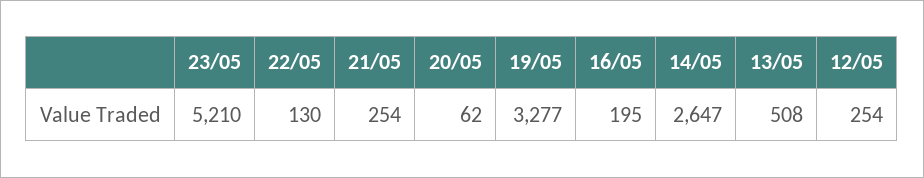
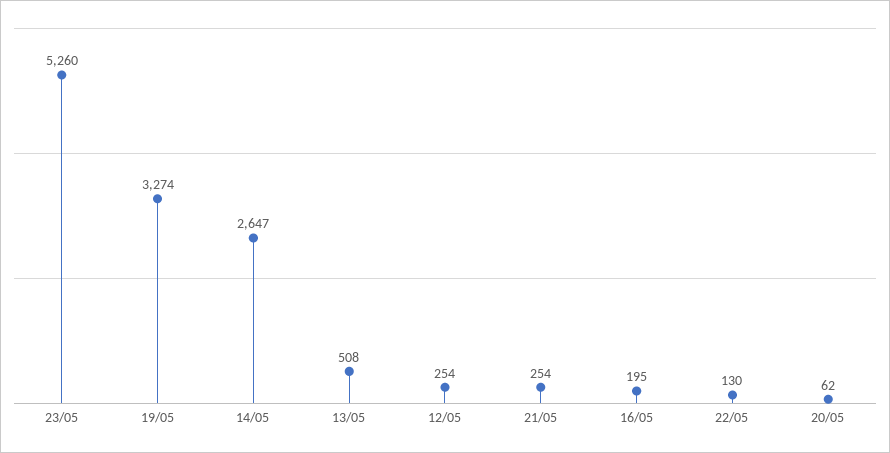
23/05: 5210 -> 5260
19/05: 3277 -> 3274

